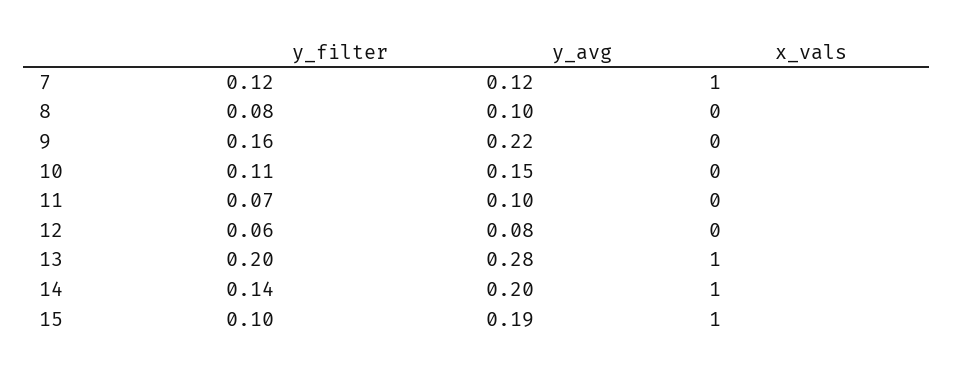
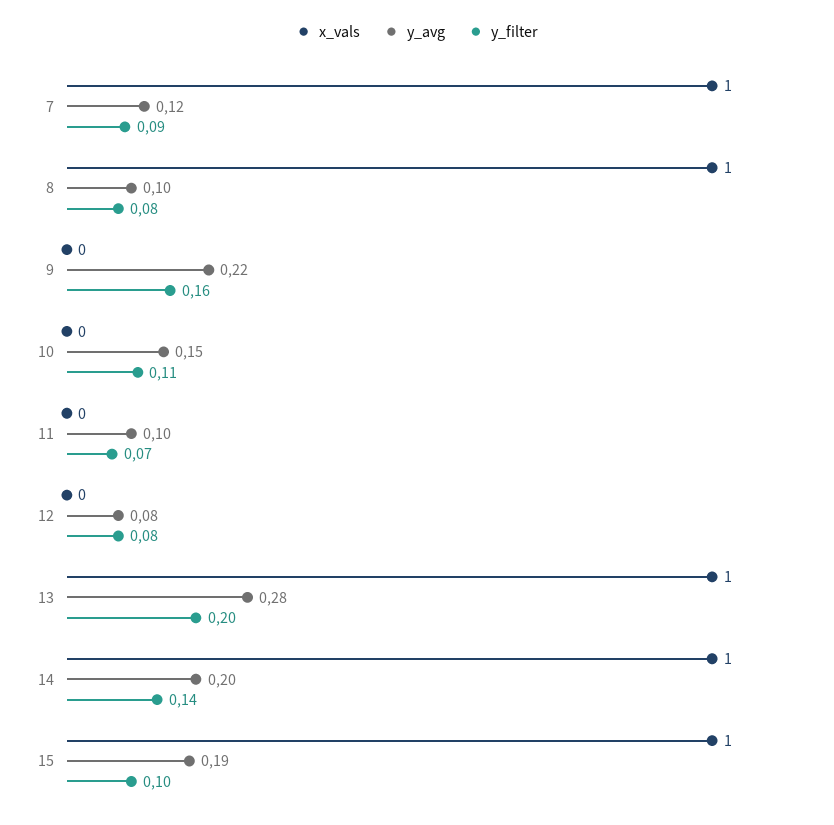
y_filter, 7: 0.12 -> 0.09
x_vals, 8: 0 -> 1
y_filter, 12: 0.06 -> 0.08

